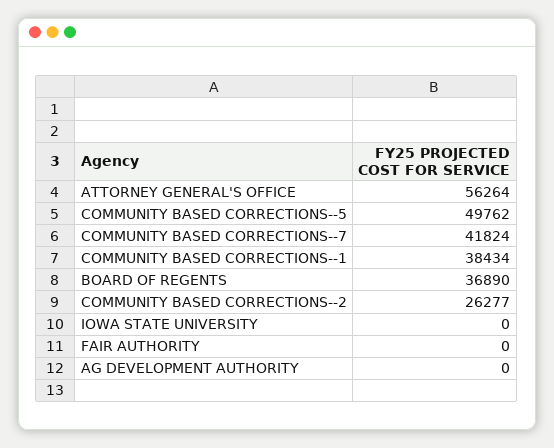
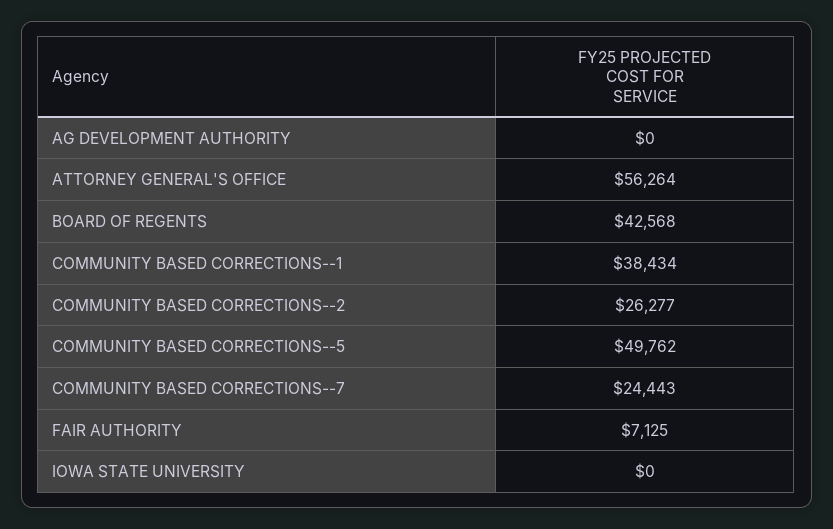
COMMUNITY BASED CORRECTIONS--7: 41824 -> 24443
BOARD OF REGENTS: 36890 -> 42568
FAIR AUTHORITY: 0 -> 7125

